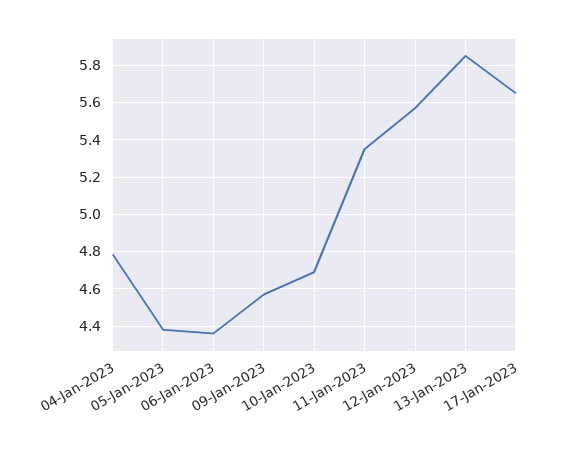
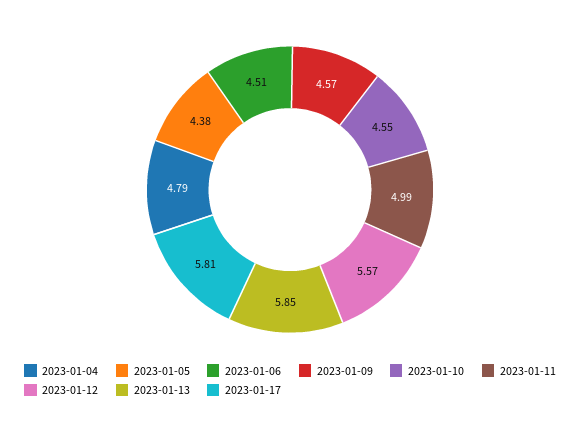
06-Jan-2023: 4.35 -> 4.51
10-Jan-2023: 4.7 -> 4.55
11-Jan-2023: 5.35 -> 4.99
17-Jan-2023: 5.65 -> 5.81

